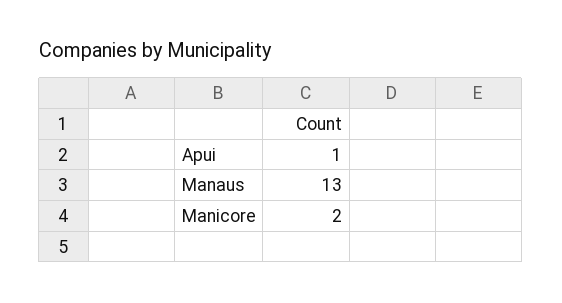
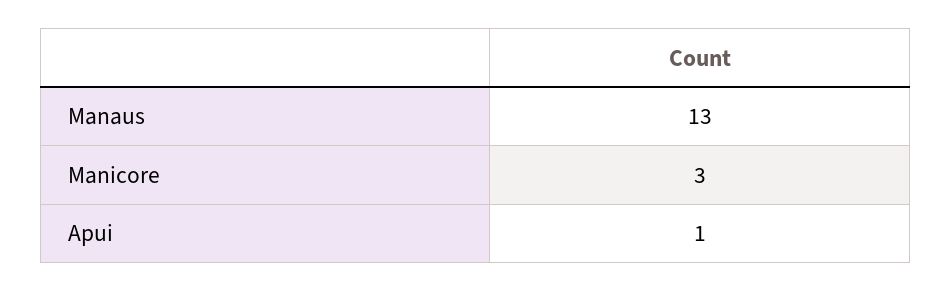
Manicore: 2 -> 3

